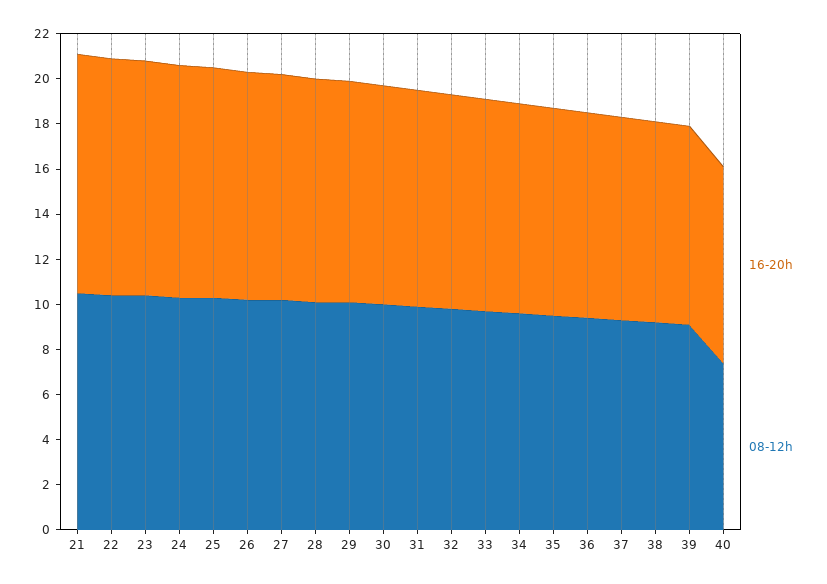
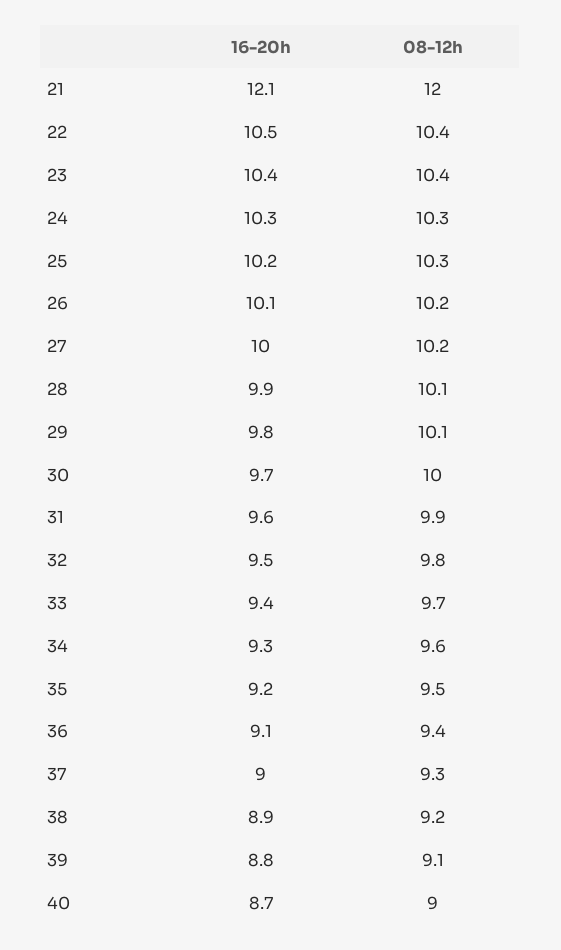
16-20h, 21: 10.5 -> 12.1
08-12h, 21: 10.5 -> 12
08-12h, 40: 7.5 -> 9

